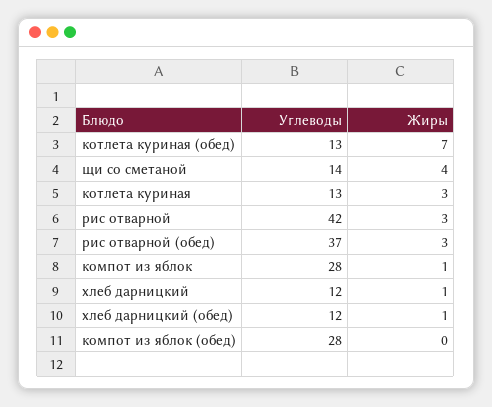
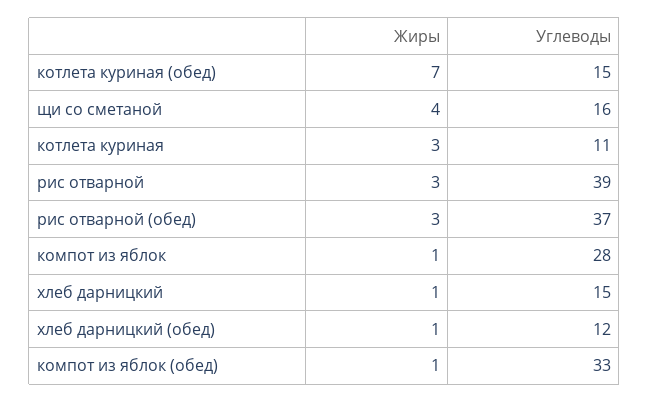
Углеводы, котлета куриная (обед): 13 -> 15
Углеводы, щи со сметаной: 14 -> 16
Углеводы, котлета куриная: 13 -> 11
Углеводы, рис отварной: 42 -> 39
Углеводы, хлеб дарницкий: 12 -> 15
Углеводы, компот из яблок (обед): 28 -> 33
Жиры, компот из яблок (обед): 0 -> 1

